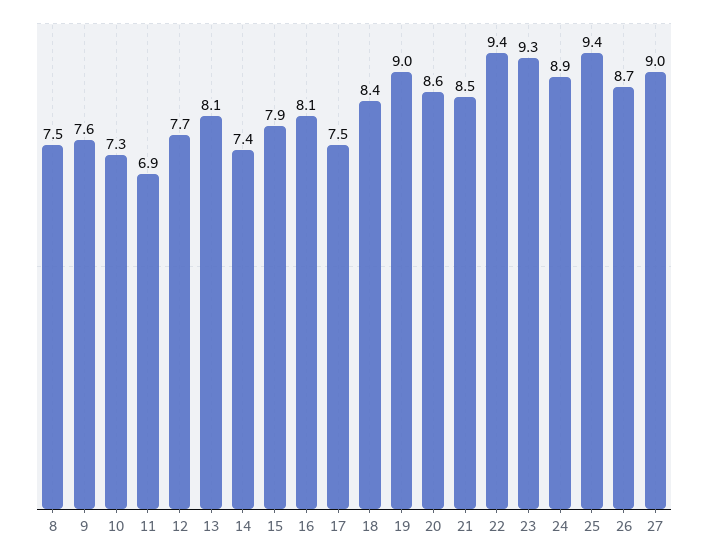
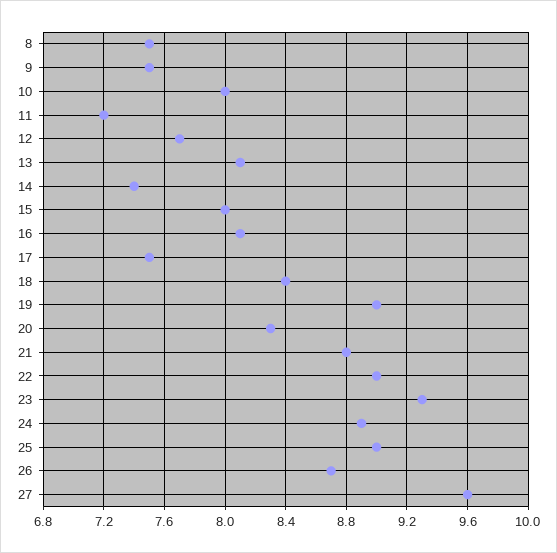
9: 7.6 -> 7.5
10: 7.3 -> 8
11: 6.9 -> 7.2
15: 7.9 -> 8
20: 8.6 -> 8.3
21: 8.5 -> 8.8
22: 9.4 -> 9
25: 9.4 -> 9
27: 9 -> 9.6

